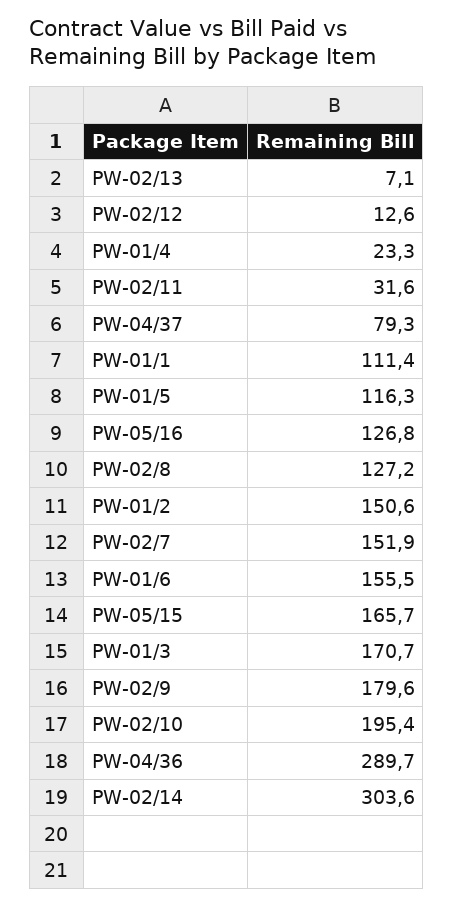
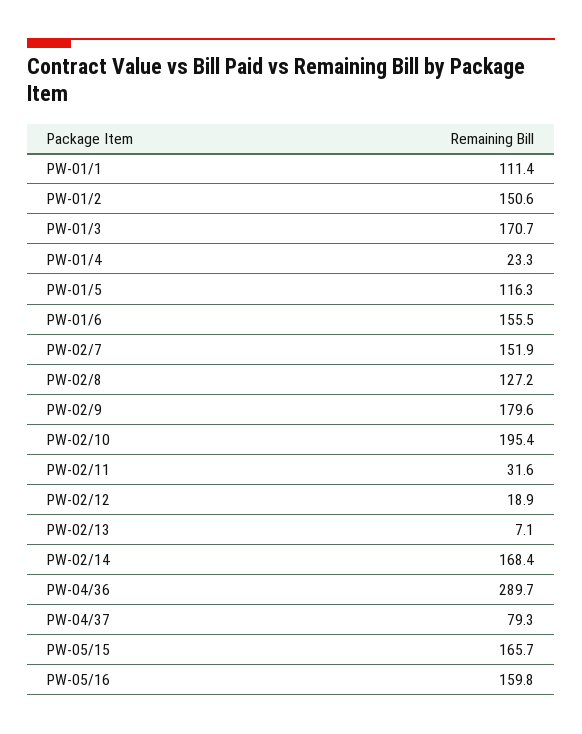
PW-02/12: 12.6 -> 18.9
PW-05/16: 126.8 -> 159.8
PW-02/14: 303.6 -> 168.4

